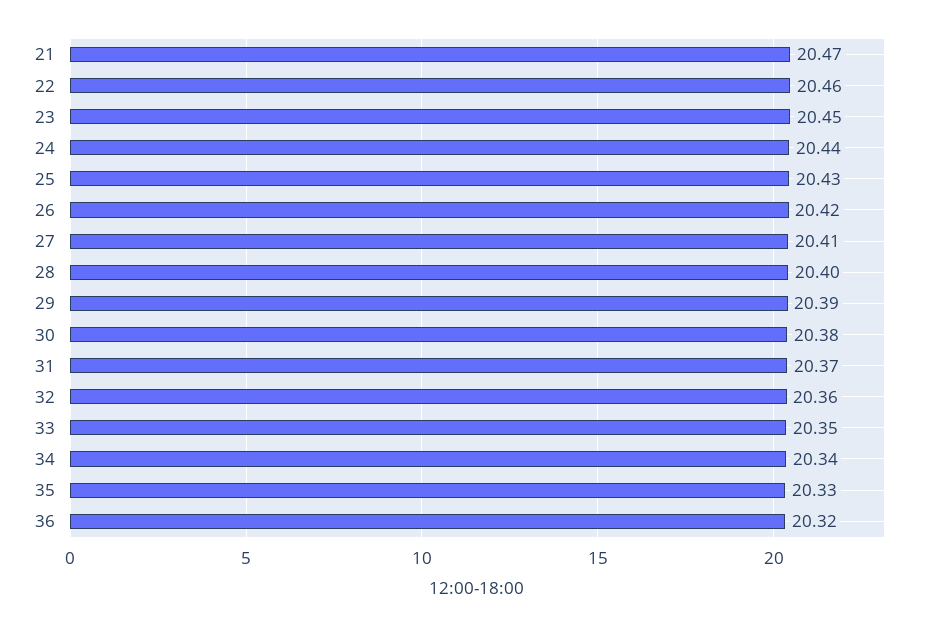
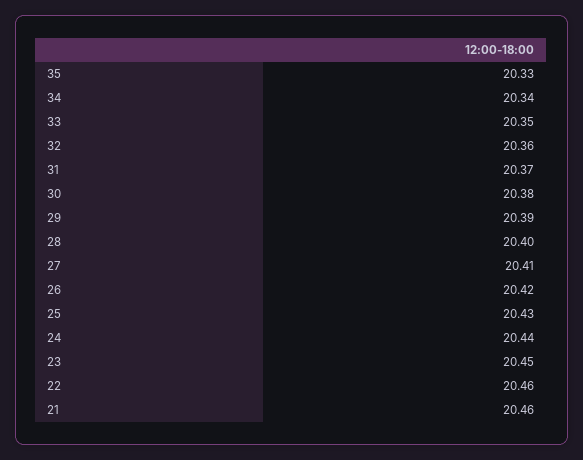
21: 20.47 -> 20.46
36: 20.32 -> none

